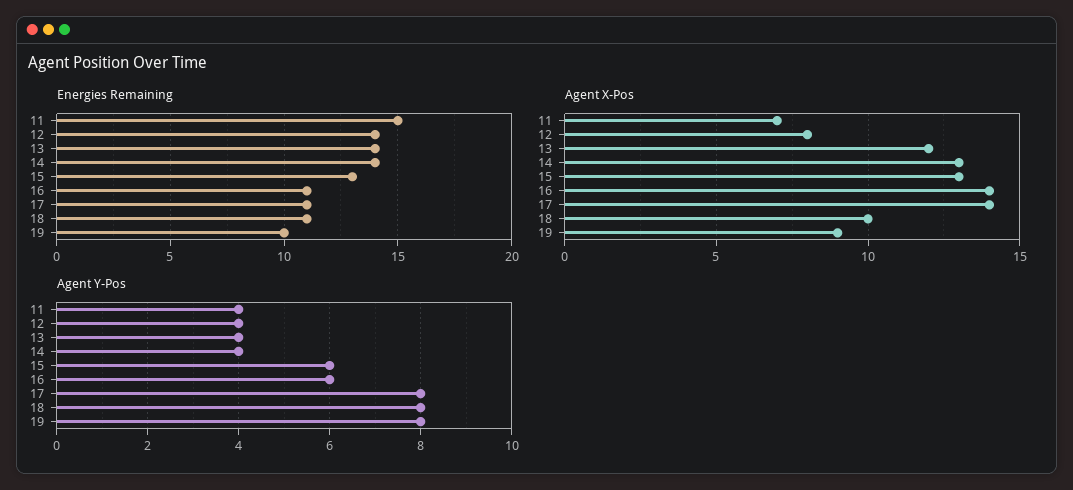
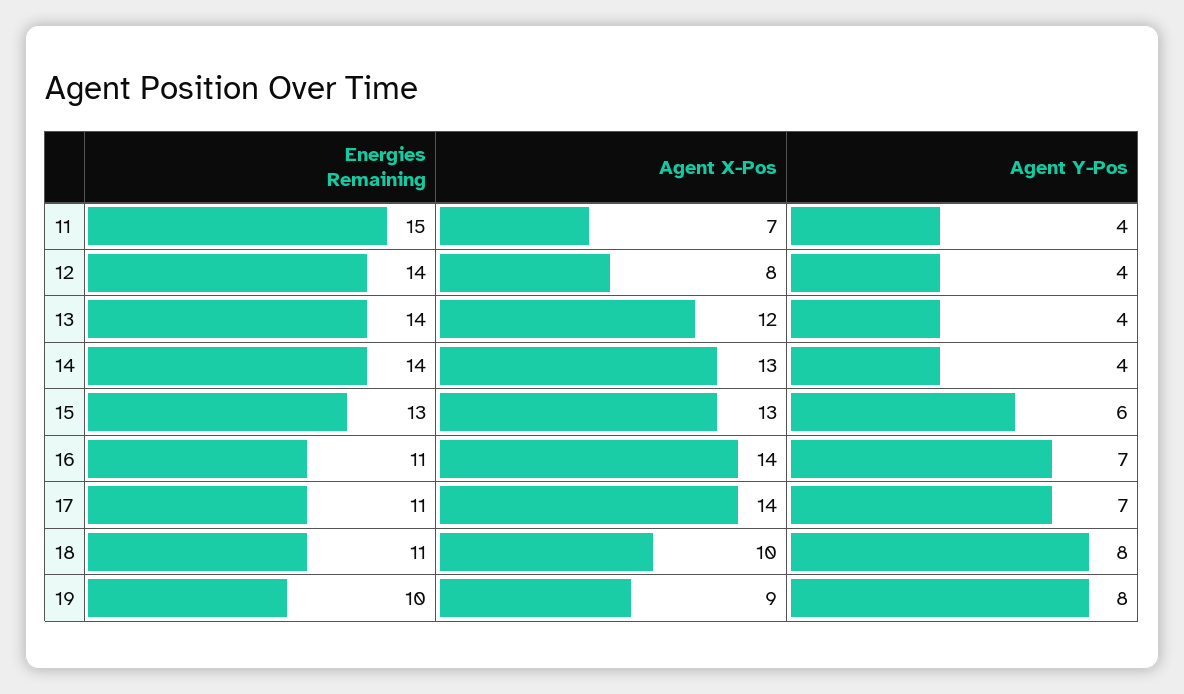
Agent Y-Pos, 16: 6 -> 7
Agent Y-Pos, 17: 8 -> 7

